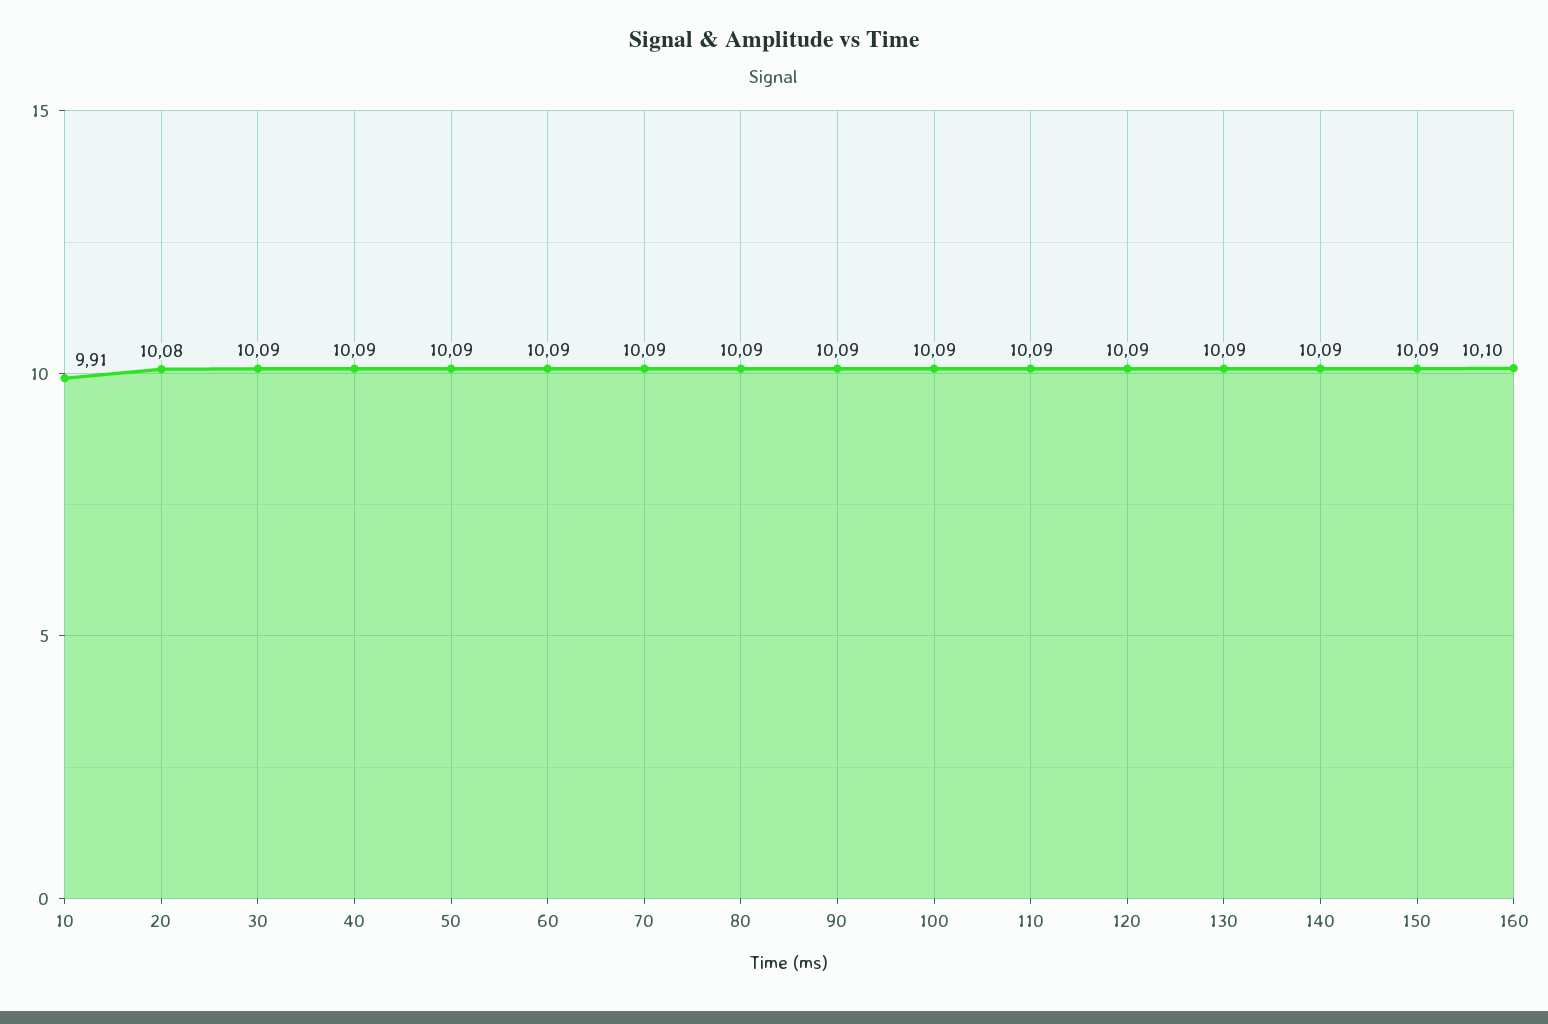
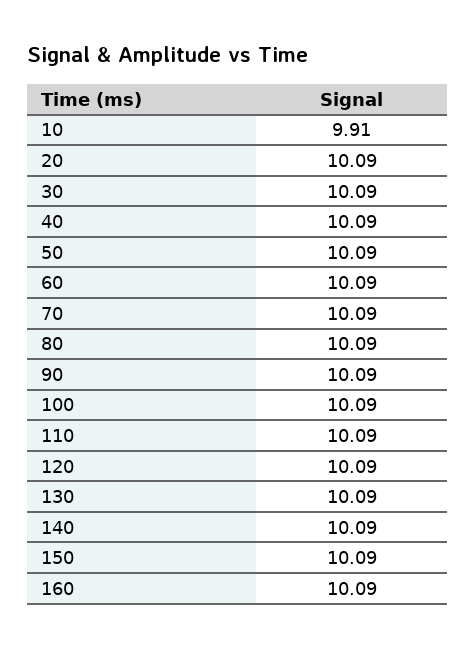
20: 10.08 -> 10.09
160: 10.1 -> 10.09

